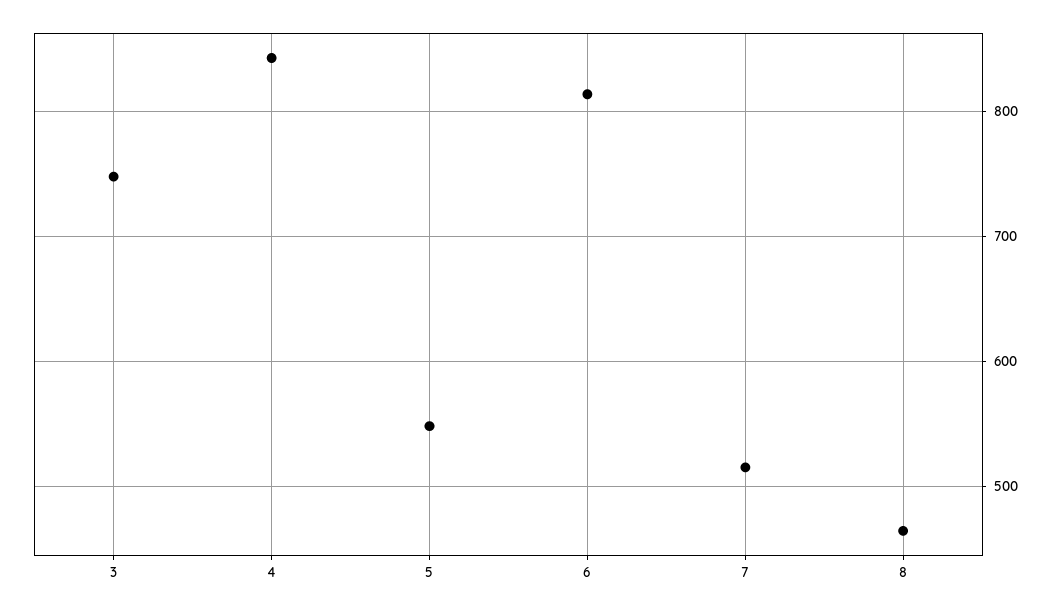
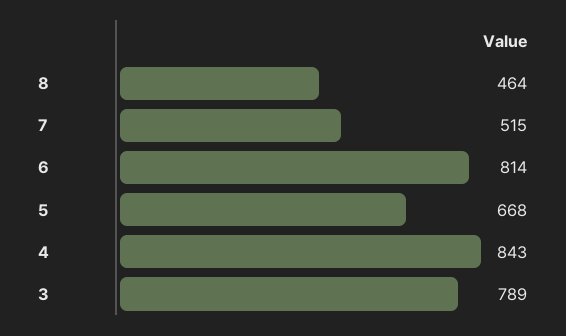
3: 750 -> 789
5: 550 -> 668

